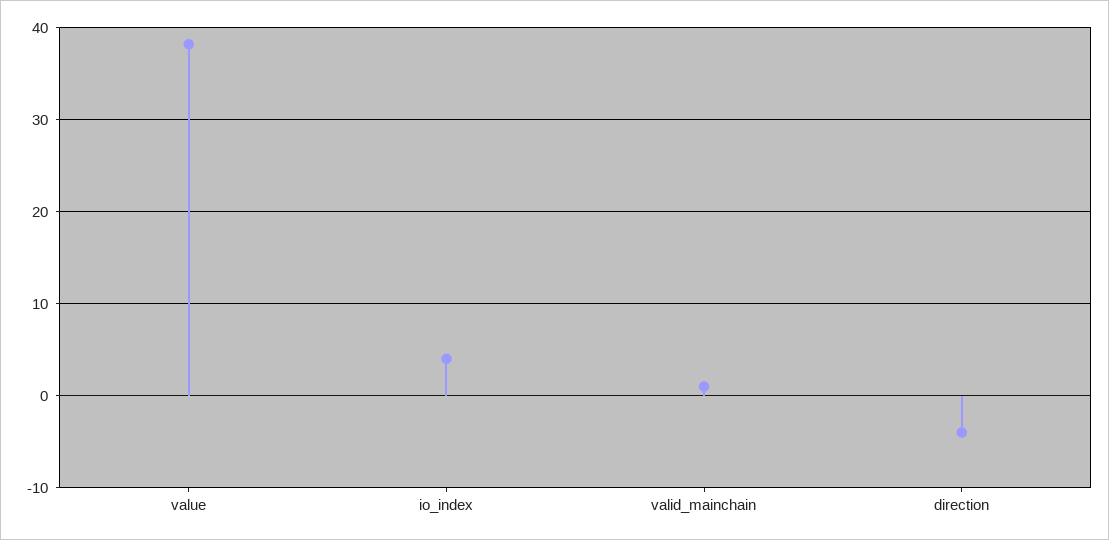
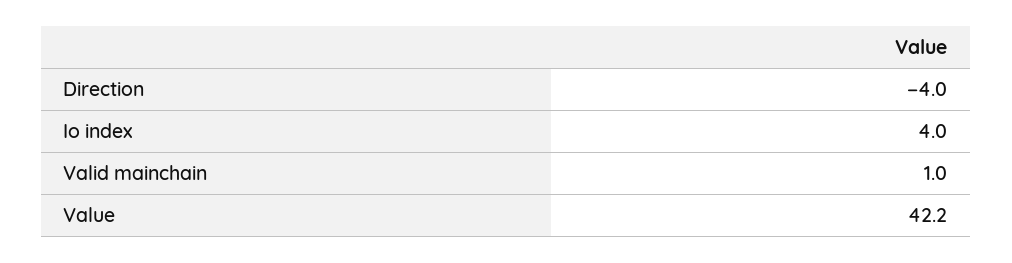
value: 38 -> 42.2

